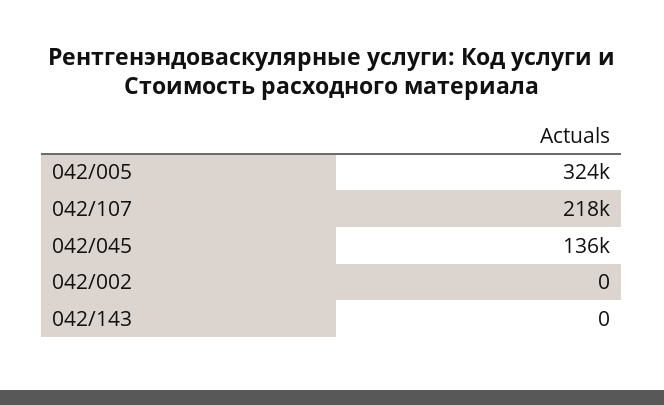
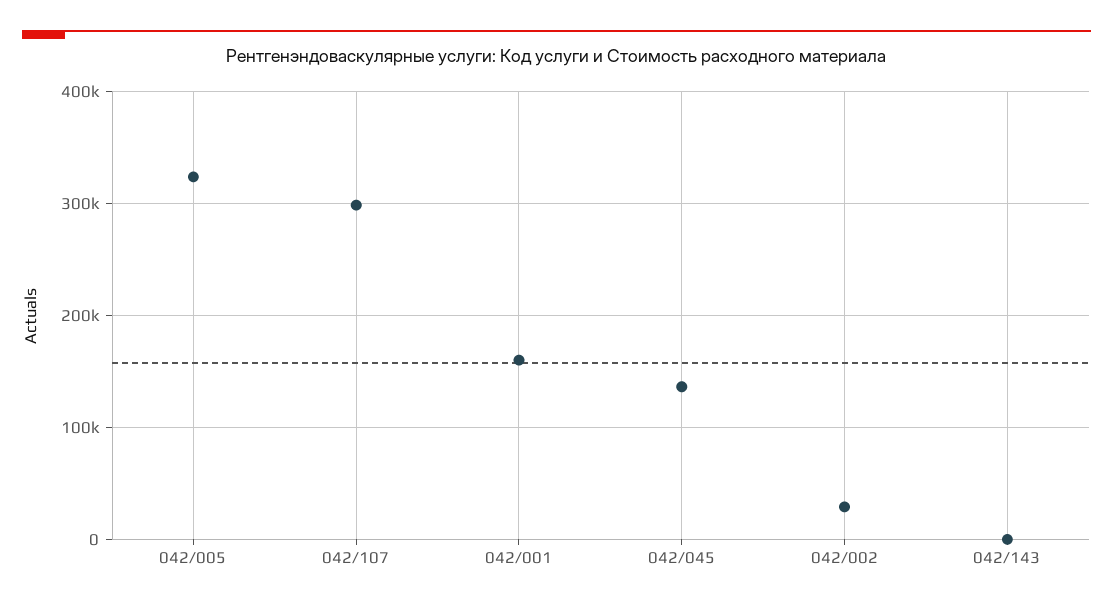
042/107: 218000 -> 300000
042/002: 0 -> 30000
042/001: none -> 160000

